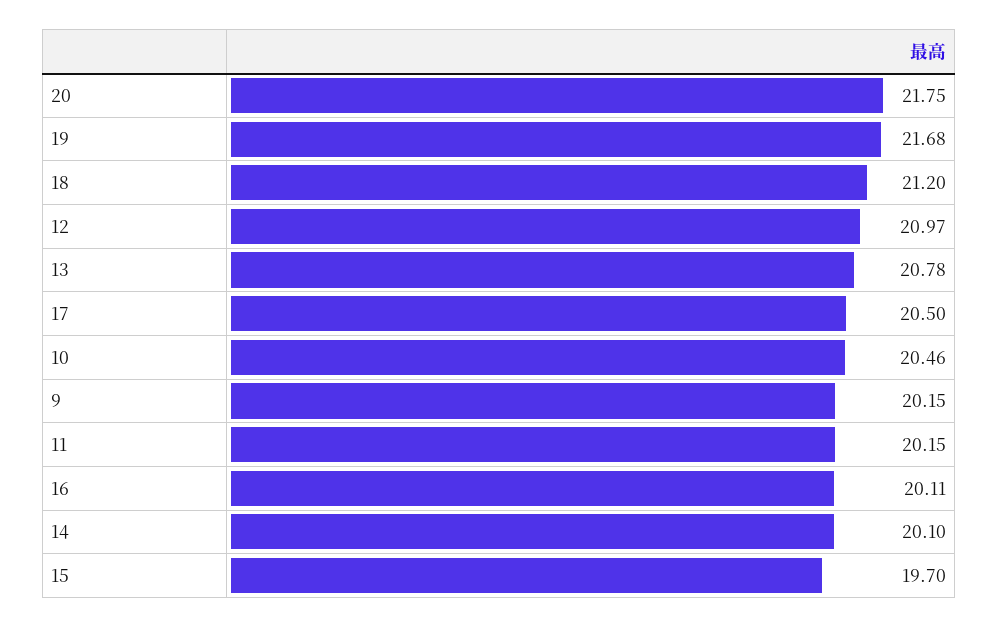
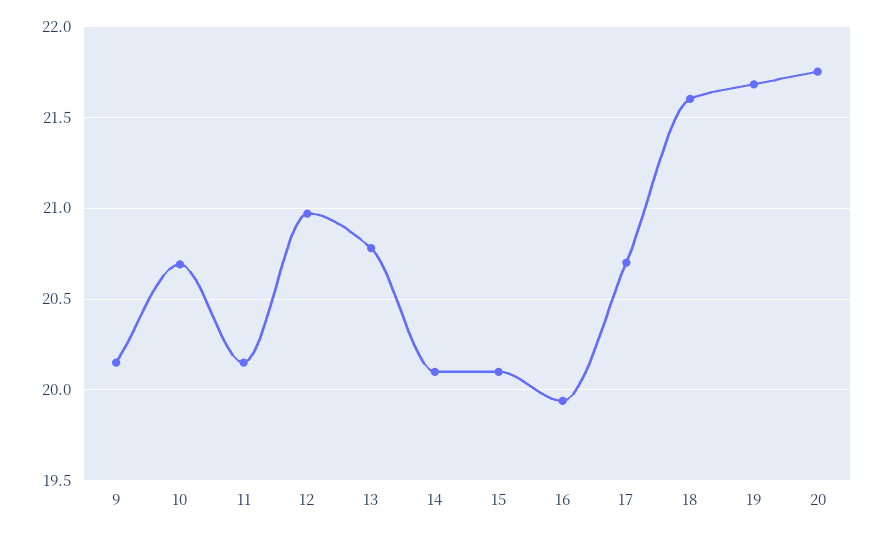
18: 21.2 -> 21.6
17: 20.5 -> 20.7
10: 20.46 -> 20.7
16: 20.11 -> 19.95
15: 19.7 -> 20.1

